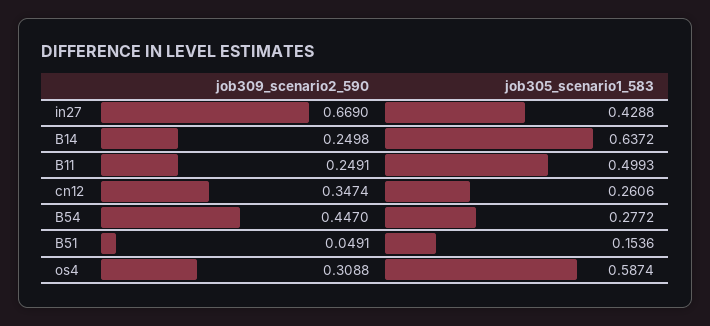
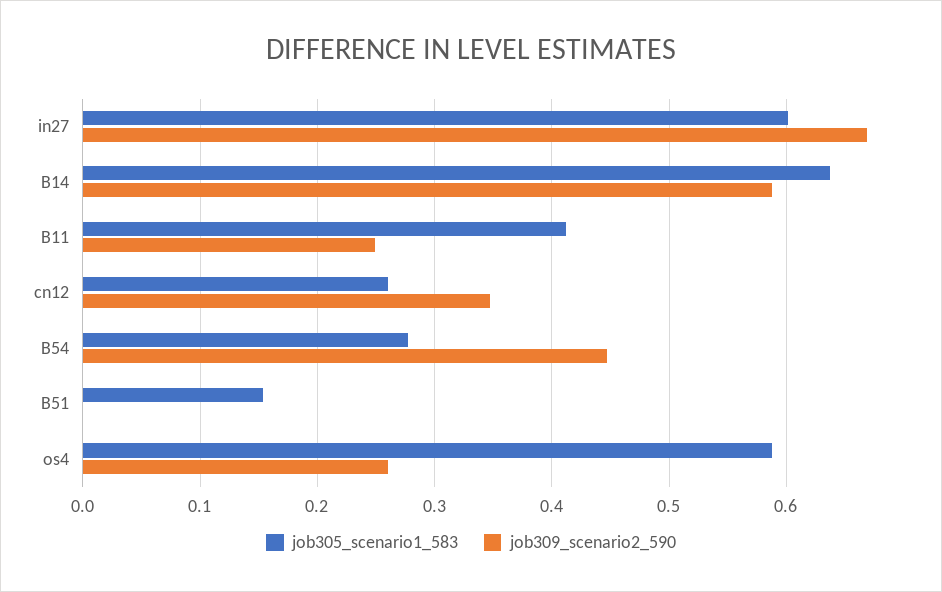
job305_scenario1_583, in27: 0.4288 -> 0.6
job309_scenario2_590, B14: 0.2498 -> 0.59
job305_scenario1_583, B11: 0.4993 -> 0.41
job309_scenario2_590, B51: 0.0491 -> 0
job309_scenario2_590, os4: 0.3088 -> 0.26

